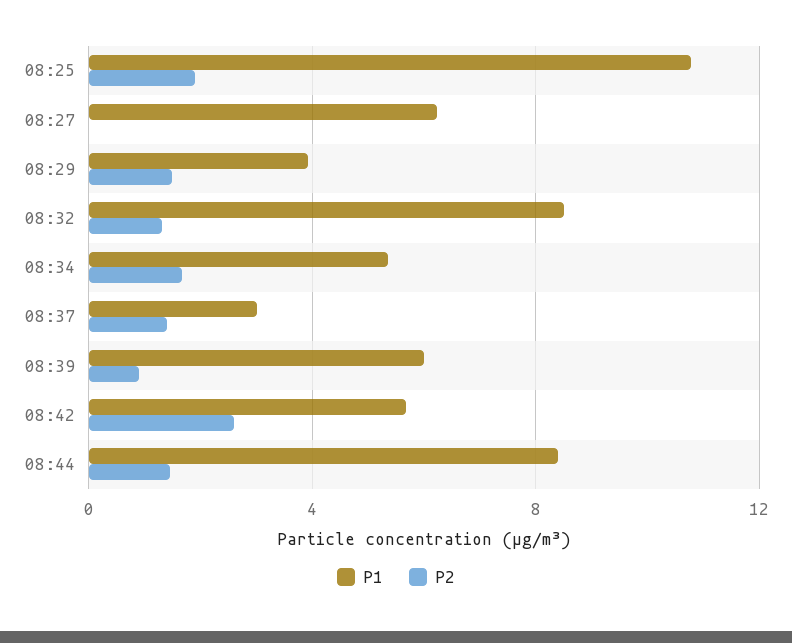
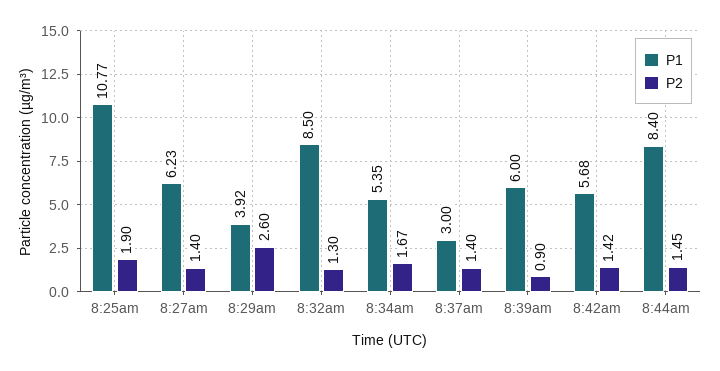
P2, 08:27: 0 -> 1.4
P2, 08:29: 1.5 -> 2.6
P2, 08:42: 2.5 -> 1.42

